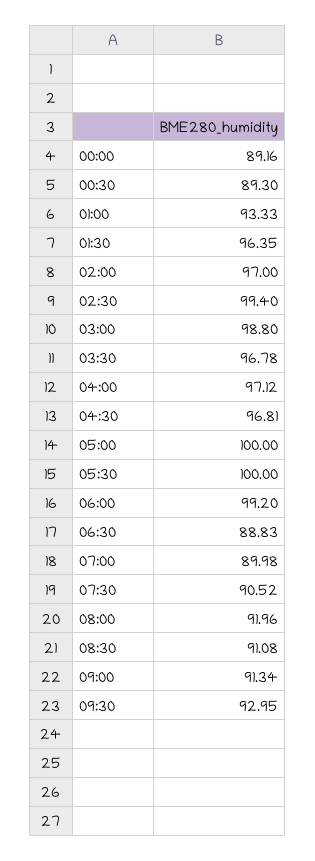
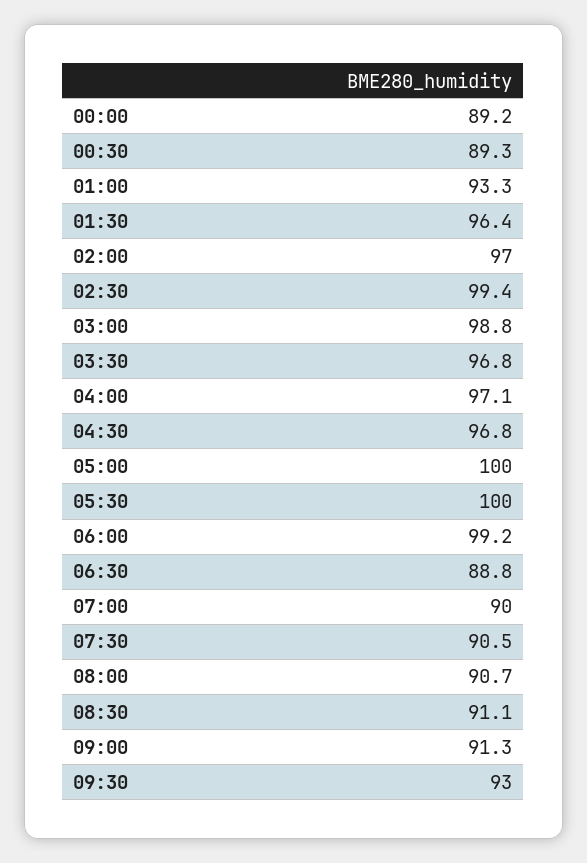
08:00: 91.96 -> 90.7

